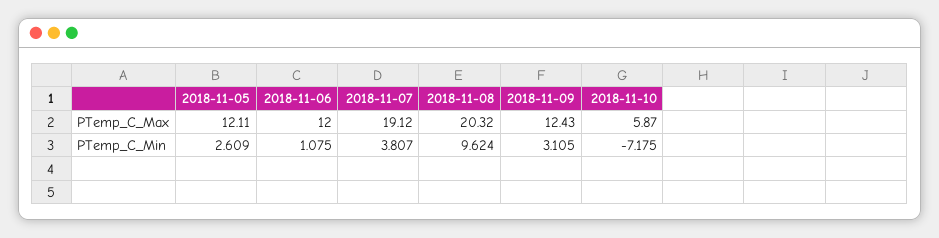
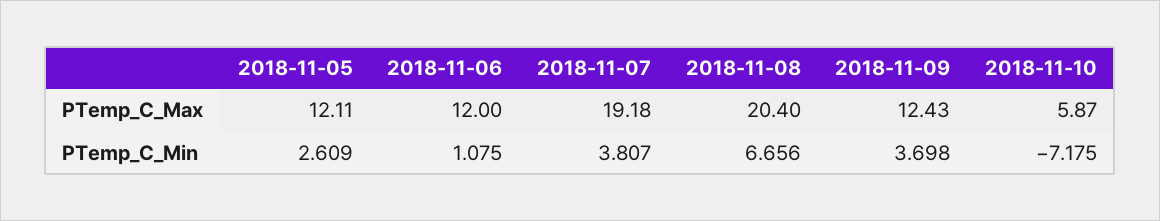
2018-11-07, PTemp_C_Max: 19.12 -> 19.18
2018-11-08, PTemp_C_Max: 20.32 -> 20.4
2018-11-08, PTemp_C_Min: 9.624 -> 6.656
2018-11-09, PTemp_C_Min: 3.105 -> 3.698

